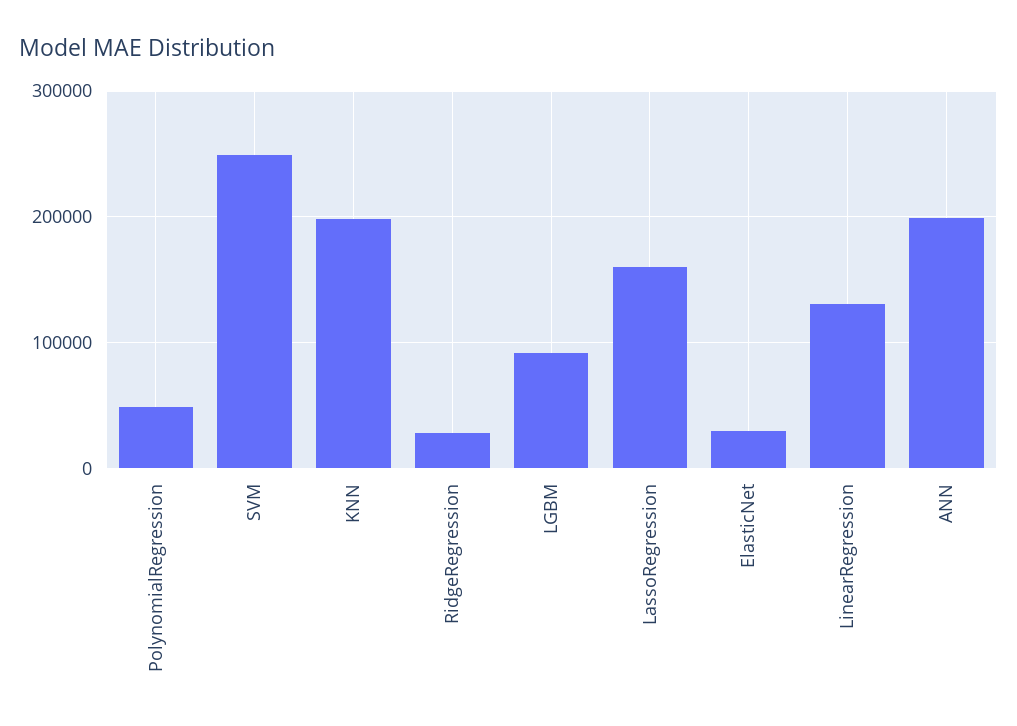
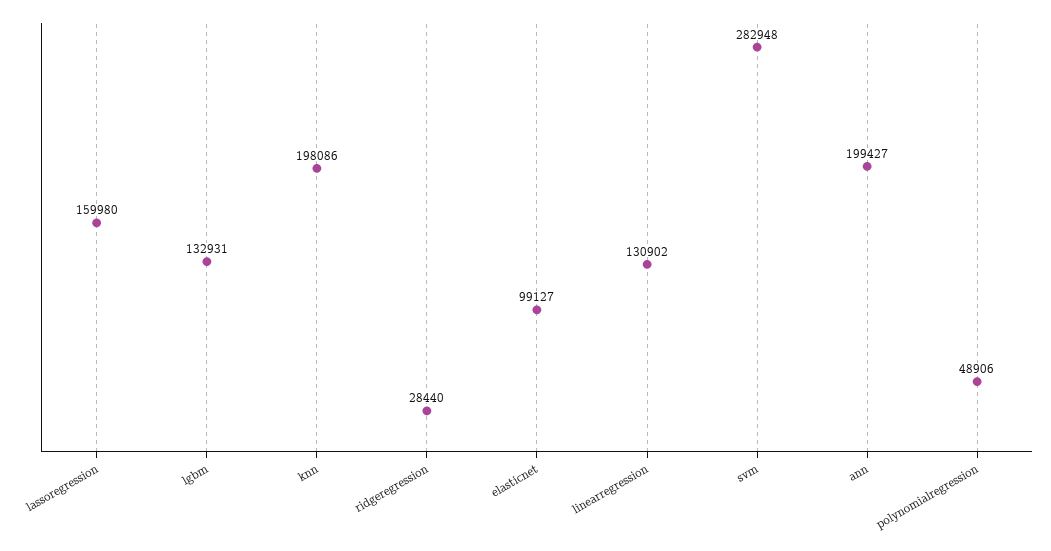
SVM: 250000 -> 282948
LGBM: 90000 -> 132931
ElasticNet: 30000 -> 99127

